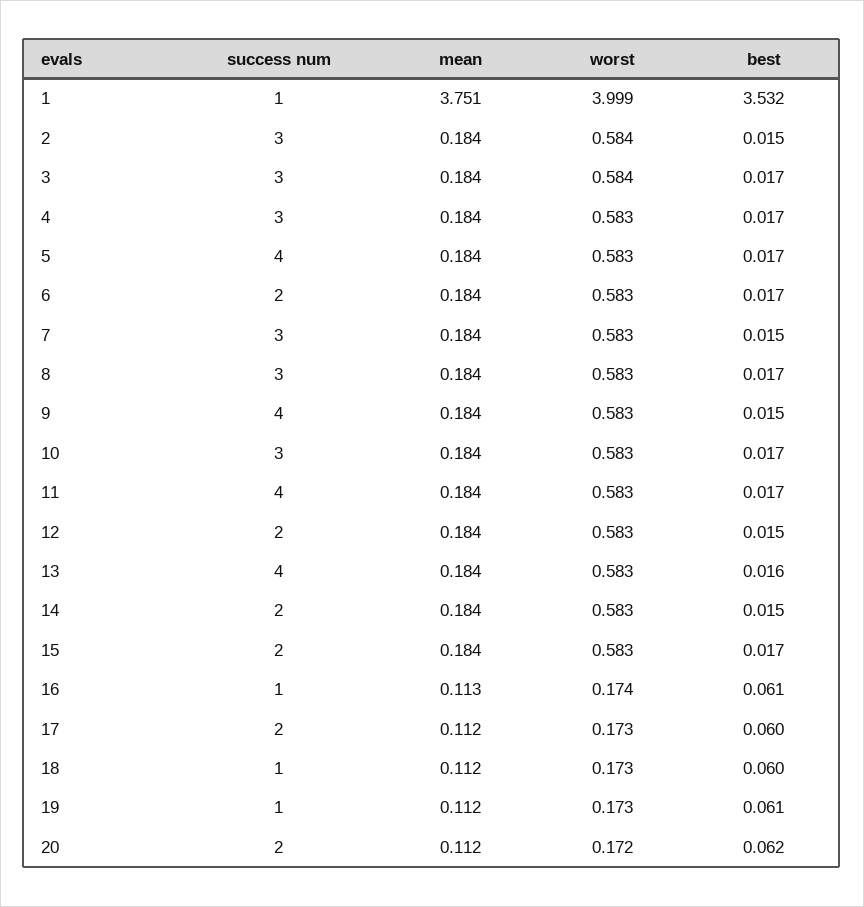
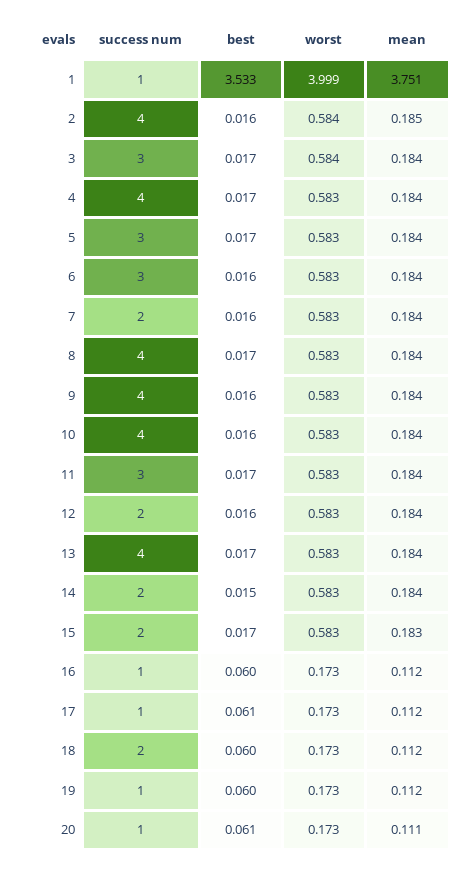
best, 1: 3.532 -> 3.533
success num, 2: 3 -> 4
mean, 2: 0.184 -> 0.185
best, 2: 0.015 -> 0.016
success num, 4: 3 -> 4
success num, 5: 4 -> 3
success num, 6: 2 -> 3
best, 6: 0.017 -> 0.016
success num, 7: 3 -> 2
best, 7: 0.015 -> 0.016
success num, 8: 3 -> 4
best, 9: 0.015 -> 0.016
success num, 10: 3 -> 4
best, 10: 0.017 -> 0.016
success num, 11: 4 -> 3
best, 12: 0.015 -> 0.016
best, 13: 0.016 -> 0.017
mean, 15: 0.184 -> 0.183
mean, 16: 0.113 -> 0.112
worst, 16: 0.174 -> 0.173
best, 16: 0.061 -> 0.06
success num, 17: 2 -> 1
best, 17: 0.06 -> 0.061
success num, 18: 1 -> 2
best, 19: 0.061 -> 0.06
success num, 20: 2 -> 1
mean, 20: 0.112 -> 0.111
worst, 20: 0.172 -> 0.173
best, 20: 0.062 -> 0.061

